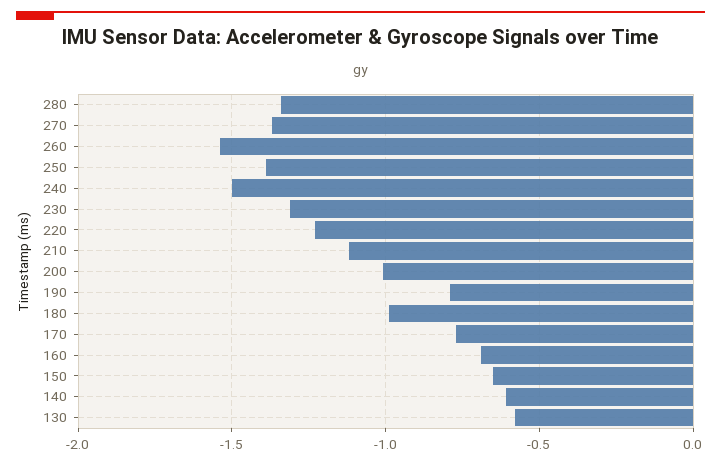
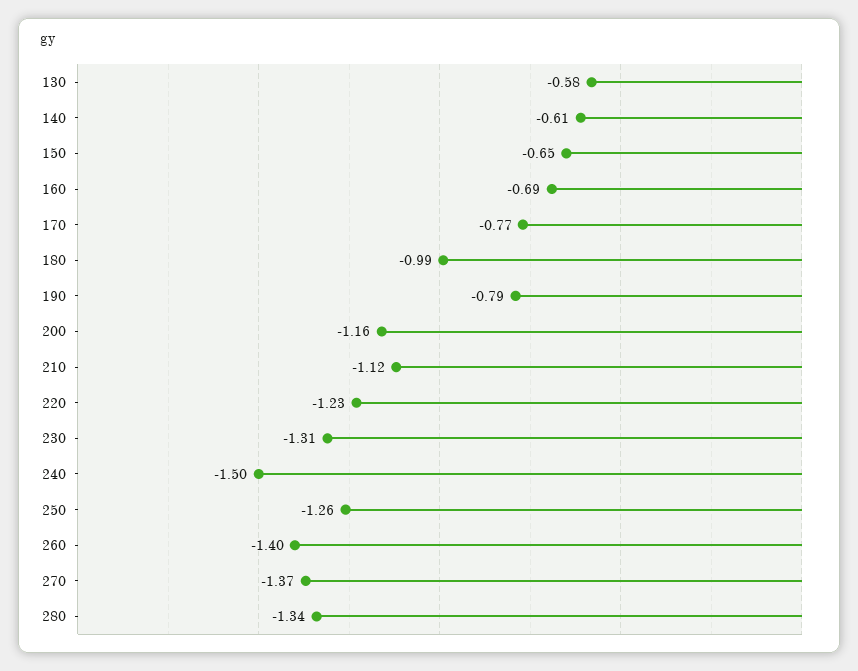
260: -1.55 -> -1.4
250: -1.4 -> -1.26
200: -1 -> -1.16

